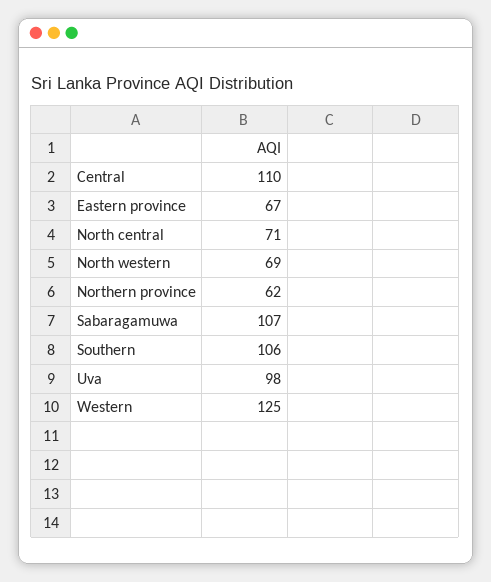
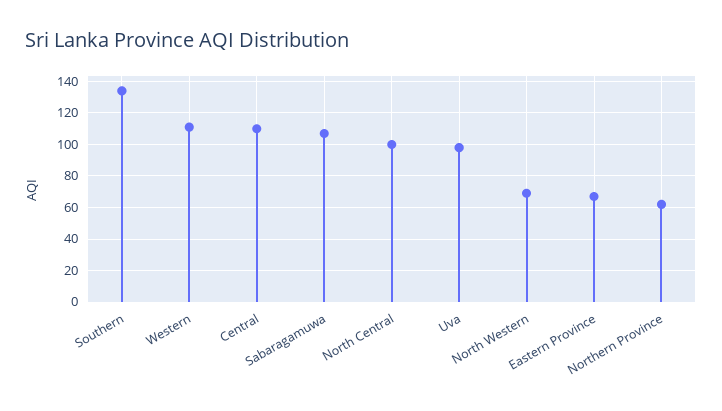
North central: 71 -> 100
Southern: 106 -> 135
Western: 125 -> 110

